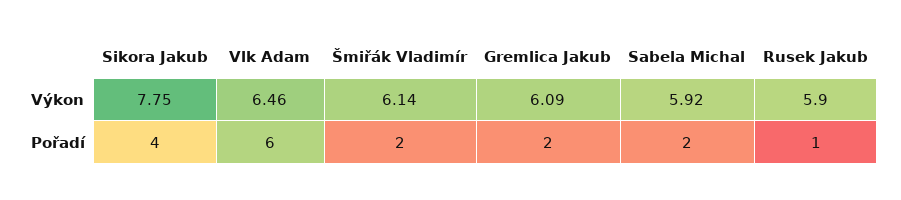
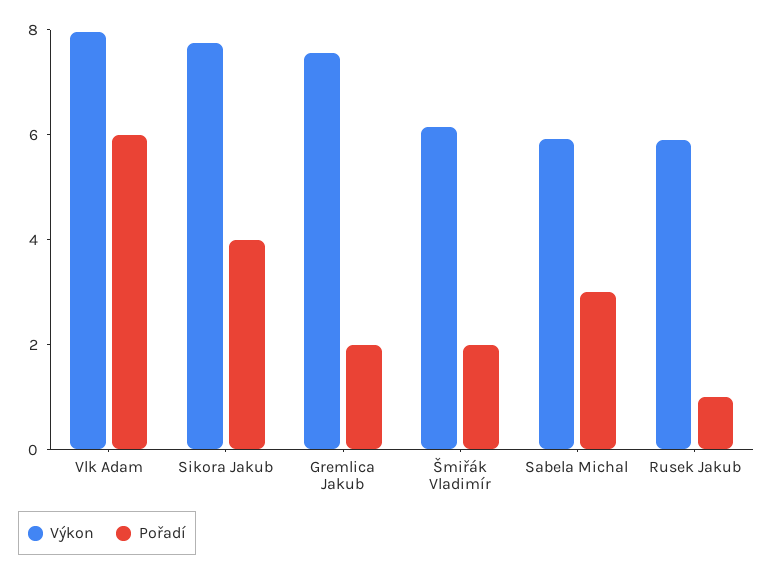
Výkon, Vlk Adam: 6.46 -> 8
Výkon, Gremlica Jakub: 6.09 -> 7.5
Pořadí, Sabela Michal: 2 -> 3

